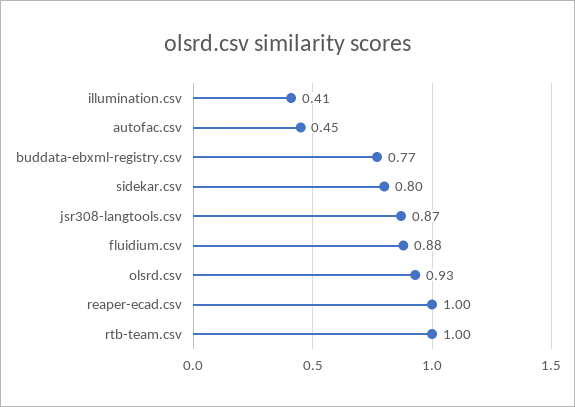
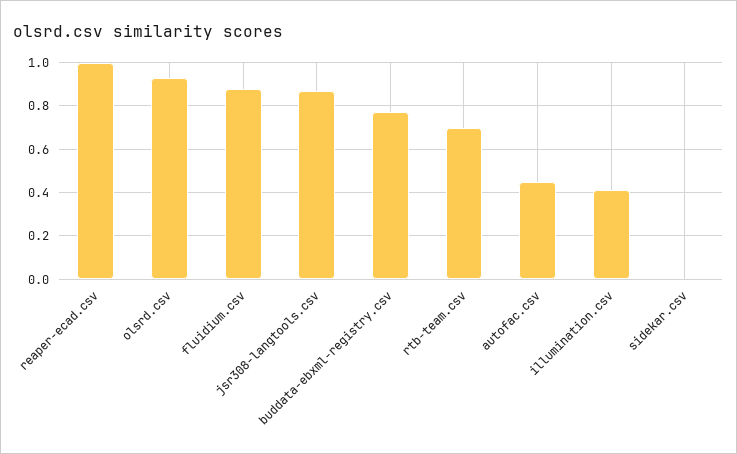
sidekar.csv: 0.8 -> 0
rtb-team.csv: 1 -> 0.7

